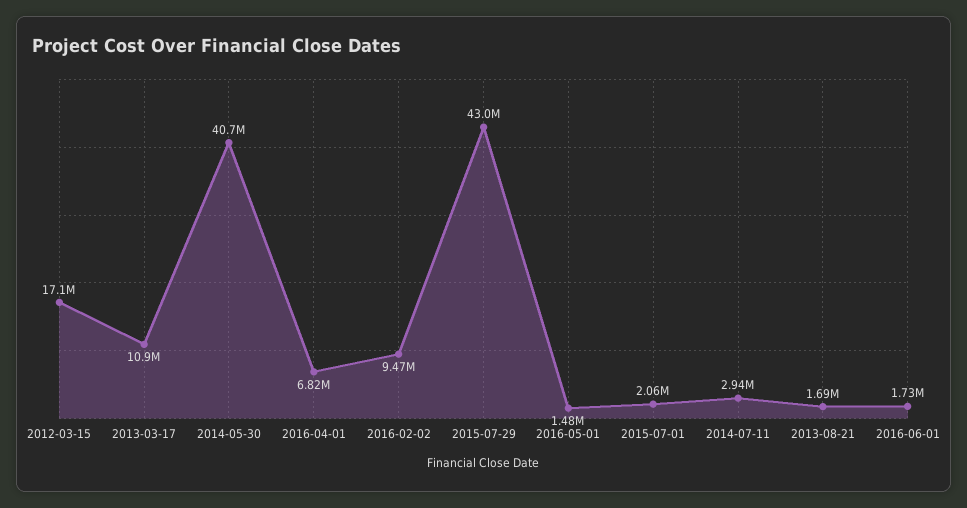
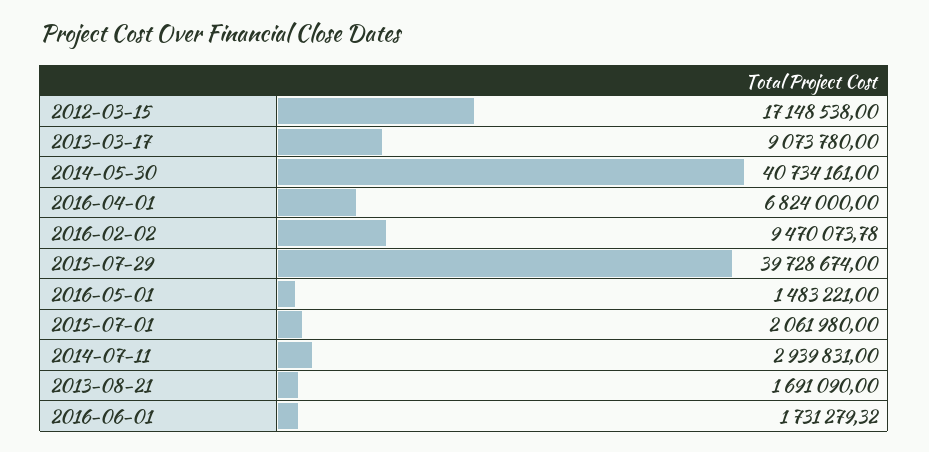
2013-03-17: 10900000 -> 9073780
2015-07-29: 43000000 -> 39728674

